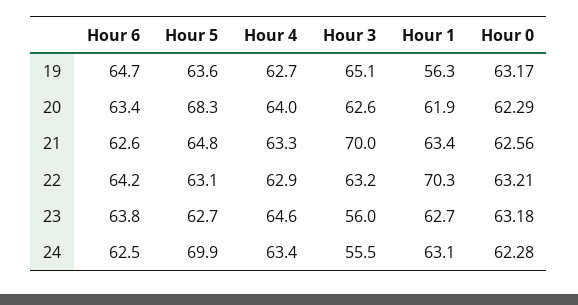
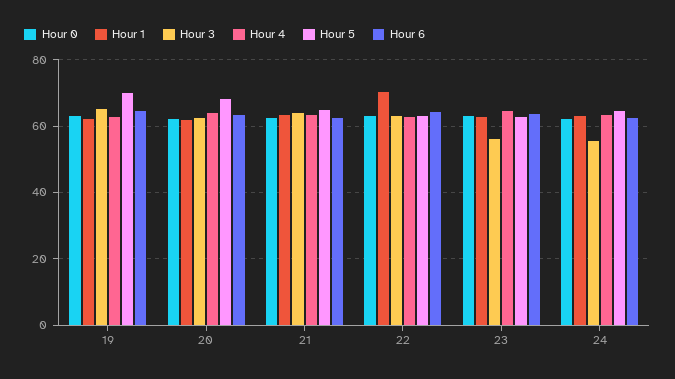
Hour 5, 19: 63.6 -> 70
Hour 1, 19: 56.3 -> 62
Hour 3, 21: 70 -> 64
Hour 5, 24: 69.9 -> 64

